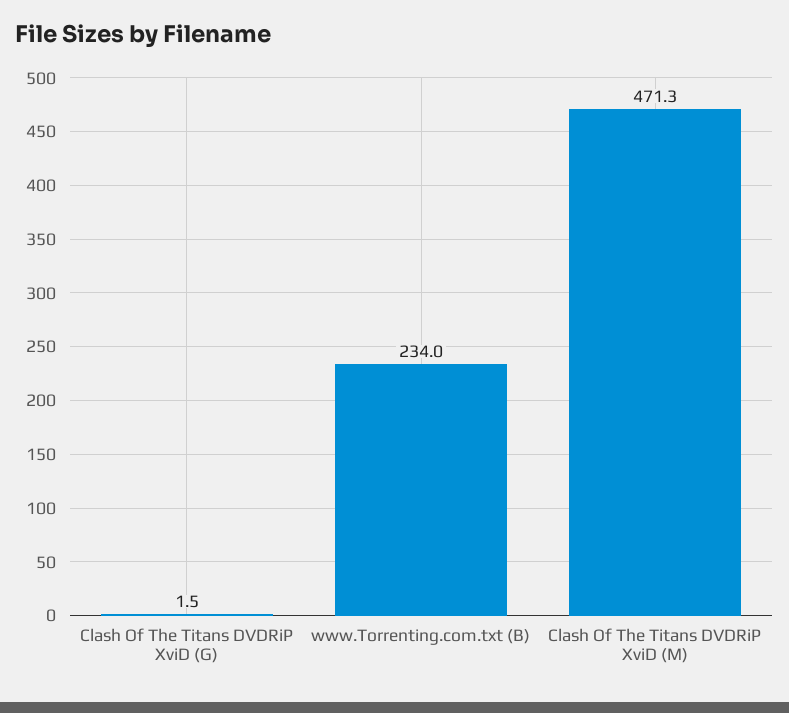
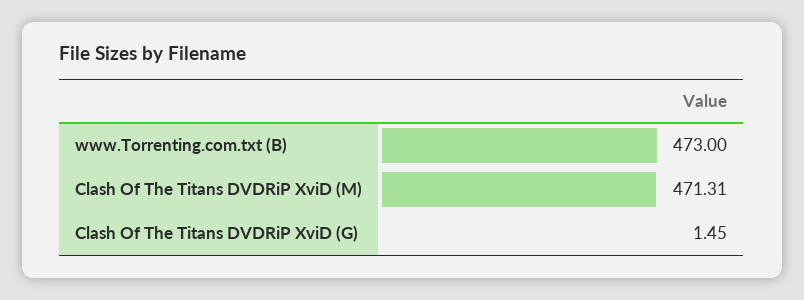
www.Torrenting.com.txt (B): 234 -> 473

